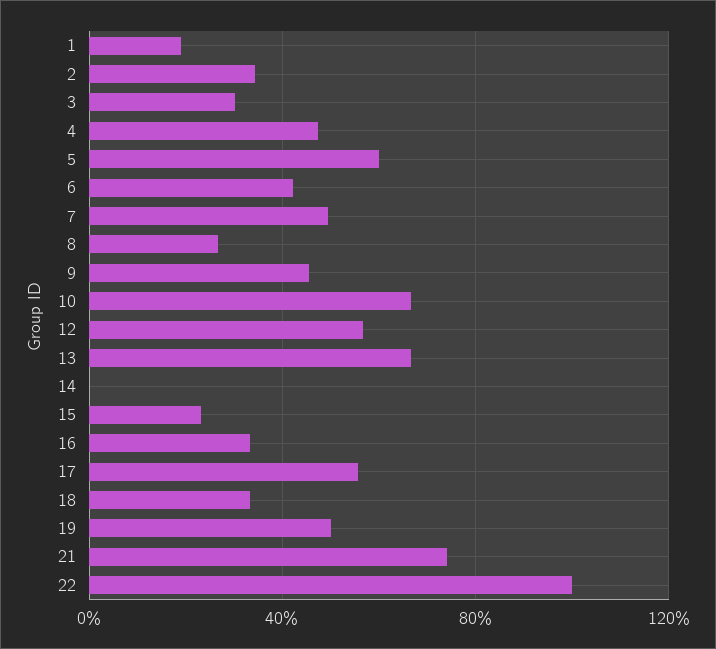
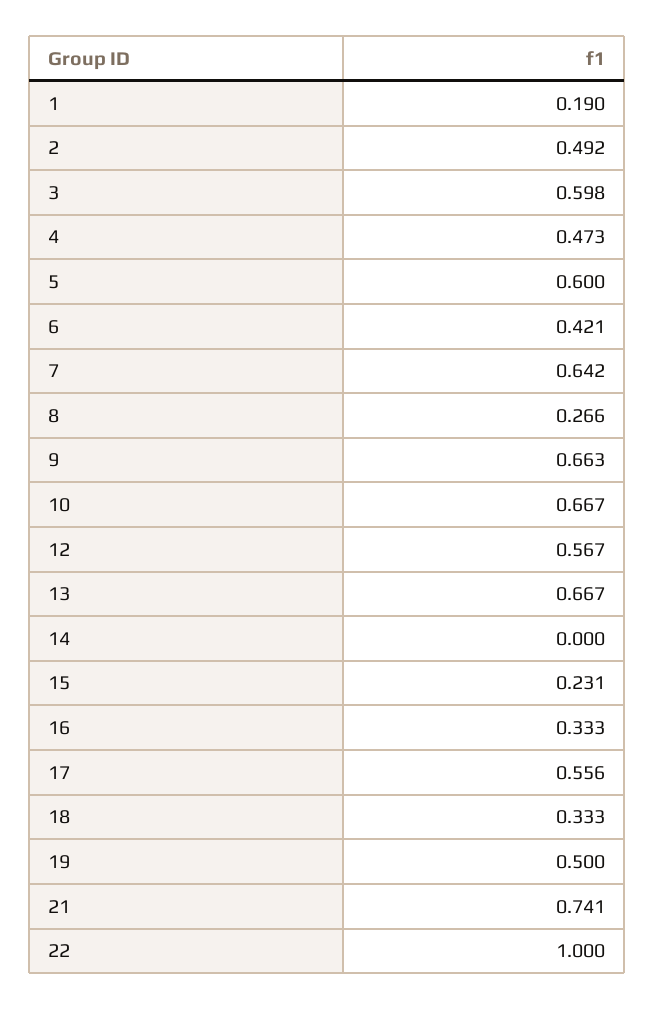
2: 0.35 -> 0.492
3: 0.3 -> 0.598
7: 0.5 -> 0.642
9: 0.45 -> 0.663

